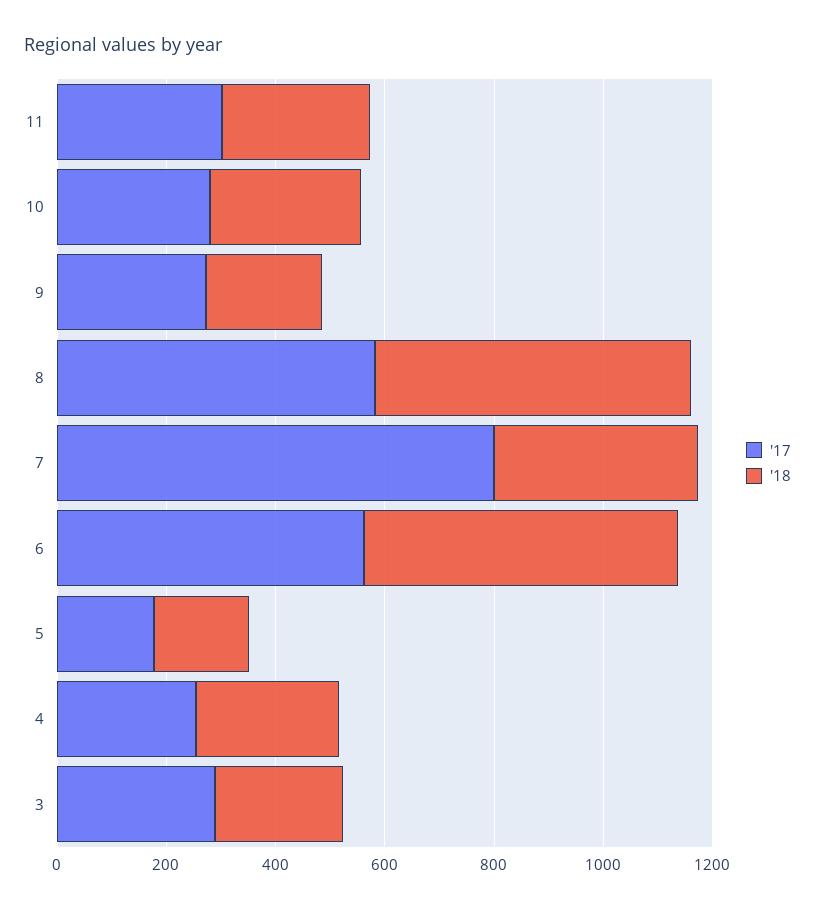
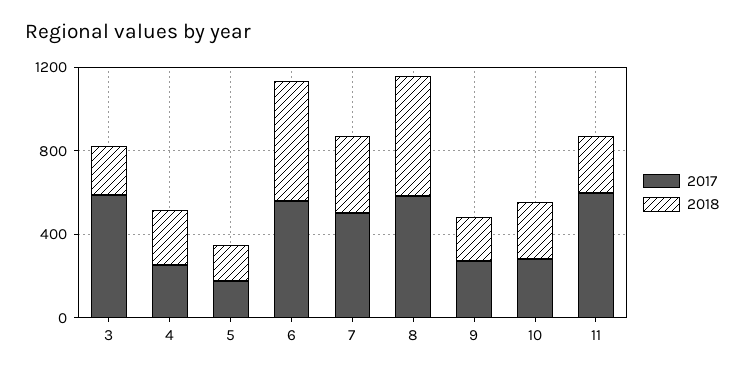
'17, 11: 300 -> 600
'17, 7: 800 -> 500
'17, 3: 300 -> 600

